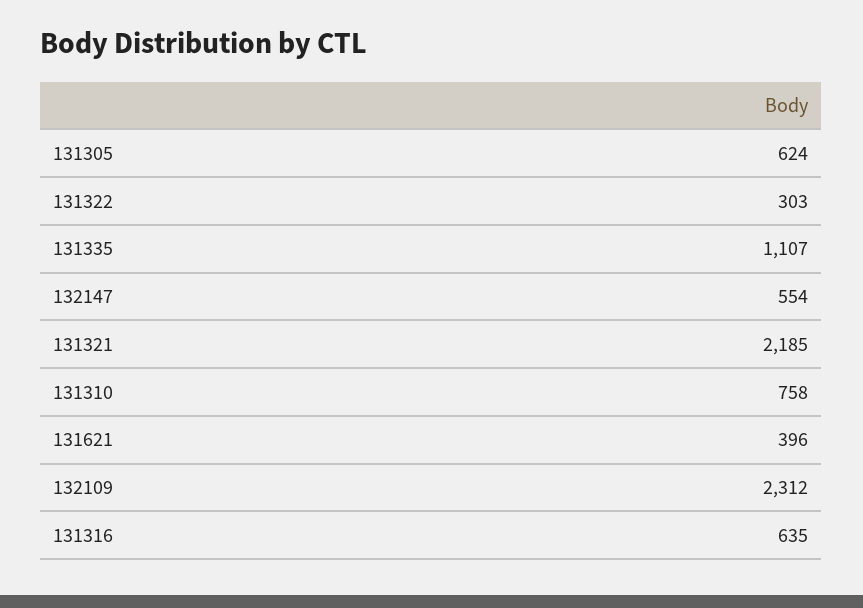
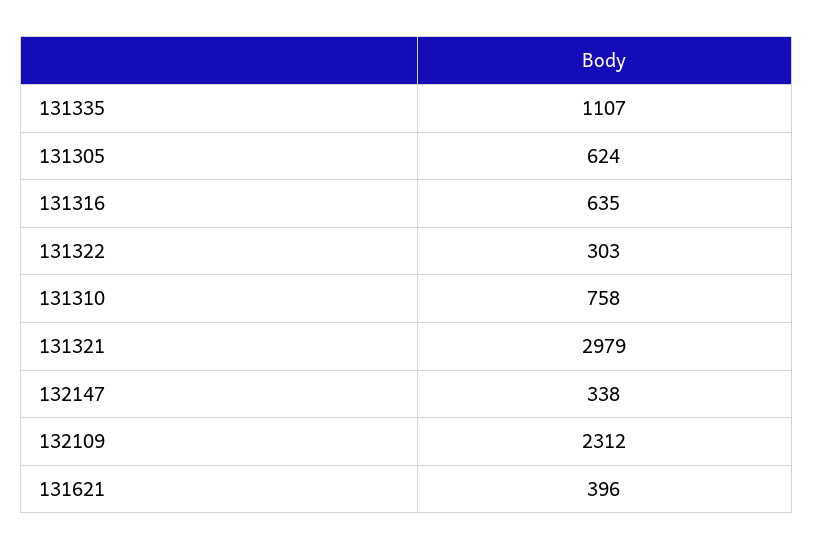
132147: 554 -> 338
131321: 2185 -> 2979

